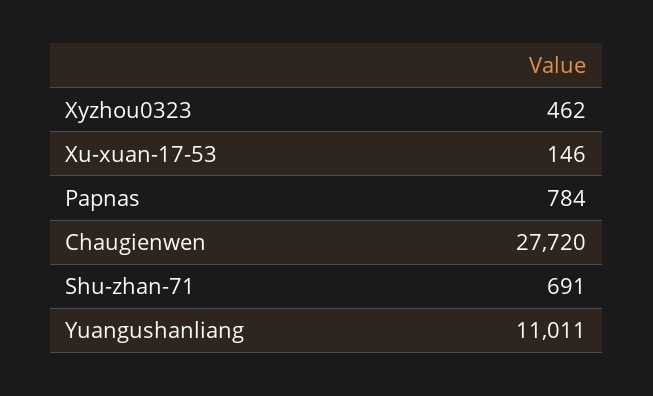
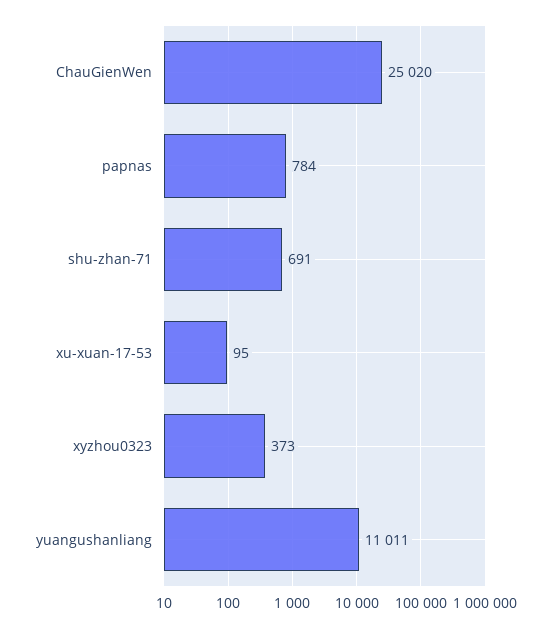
Xyzhou0323: 462 -> 373
Xu-xuan-17-53: 146 -> 95
Chaugienwen: 27720 -> 25020

